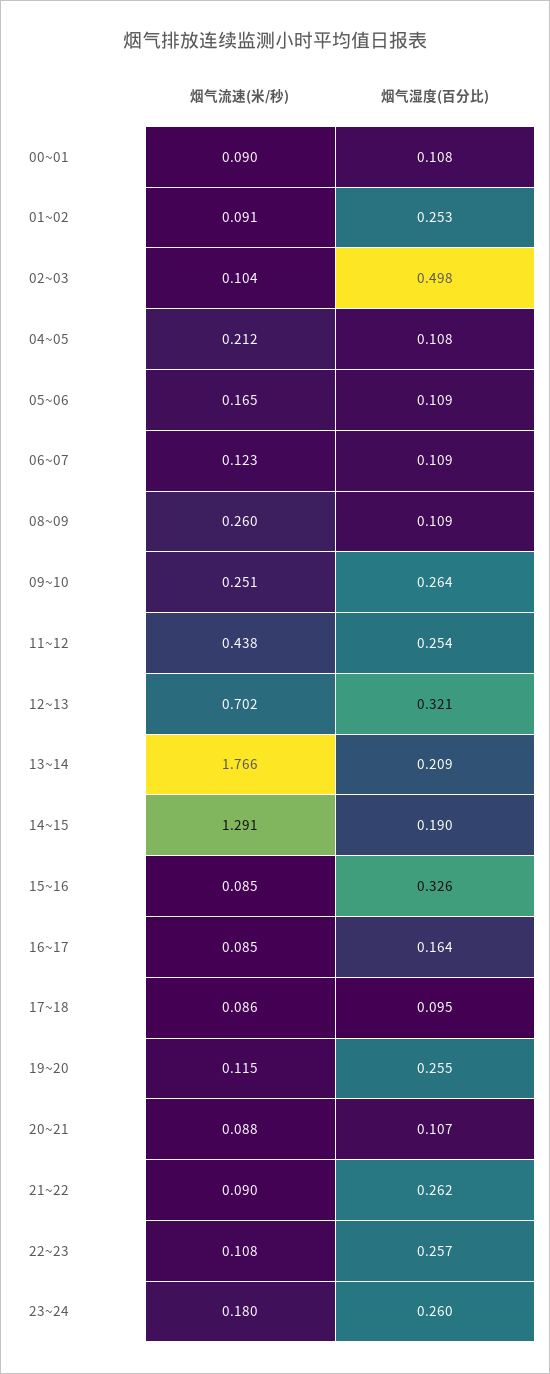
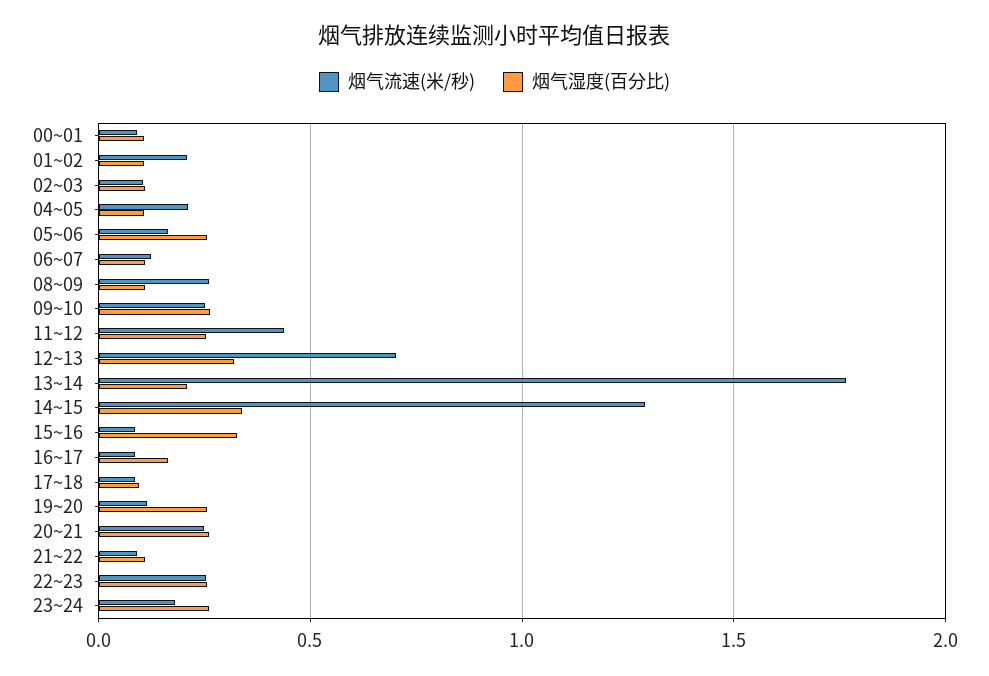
烟气流速(米/秒), 01~02: 0.091 -> 0.2
烟气湿度(百分比), 01~02: 0.253 -> 0.1
烟气湿度(百分比), 02~03: 0.498 -> 0.1
烟气湿度(百分比), 05~06: 0.109 -> 0.25
烟气湿度(百分比), 14~15: 0.19 -> 0.35
烟气流速(米/秒), 20~21: 0.088 -> 0.25
烟气湿度(百分比), 20~21: 0.107 -> 0.25
烟气湿度(百分比), 21~22: 0.262 -> 0.1
烟气流速(米/秒), 22~23: 0.108 -> 0.25

